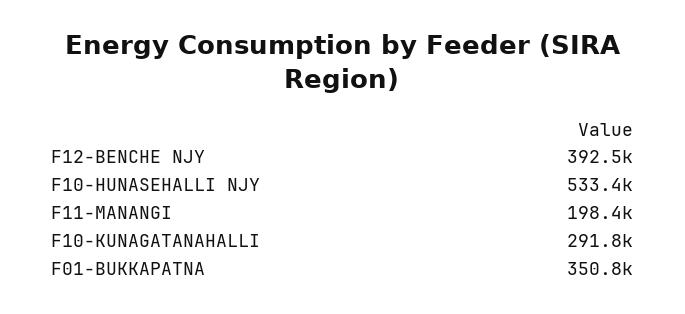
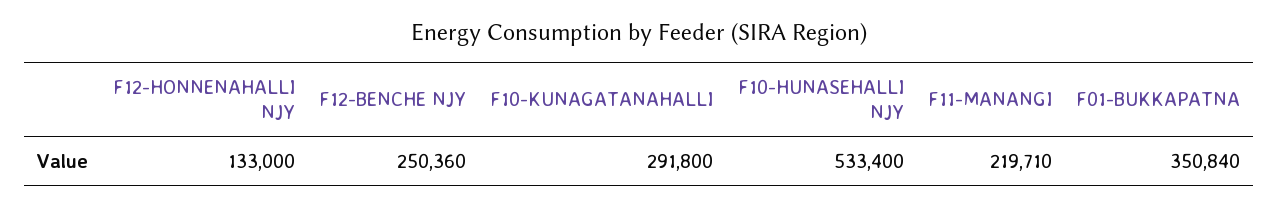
F12-BENCHE NJY: 392500 -> 250360
F11-MANANGI: 198400 -> 219710
F12-HONNENAHALLI NJY: none -> 133000

